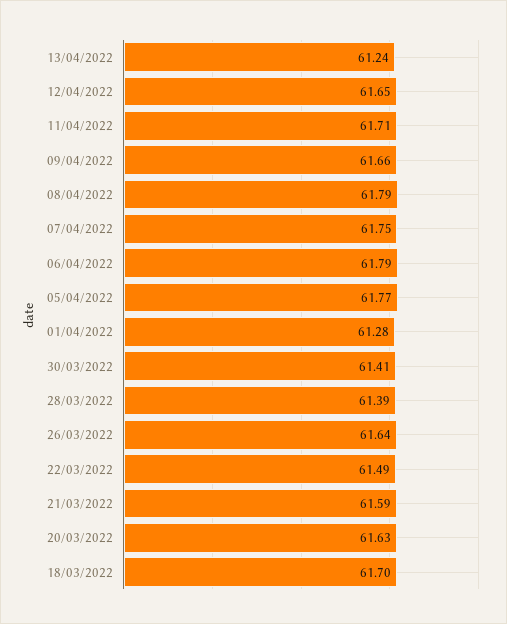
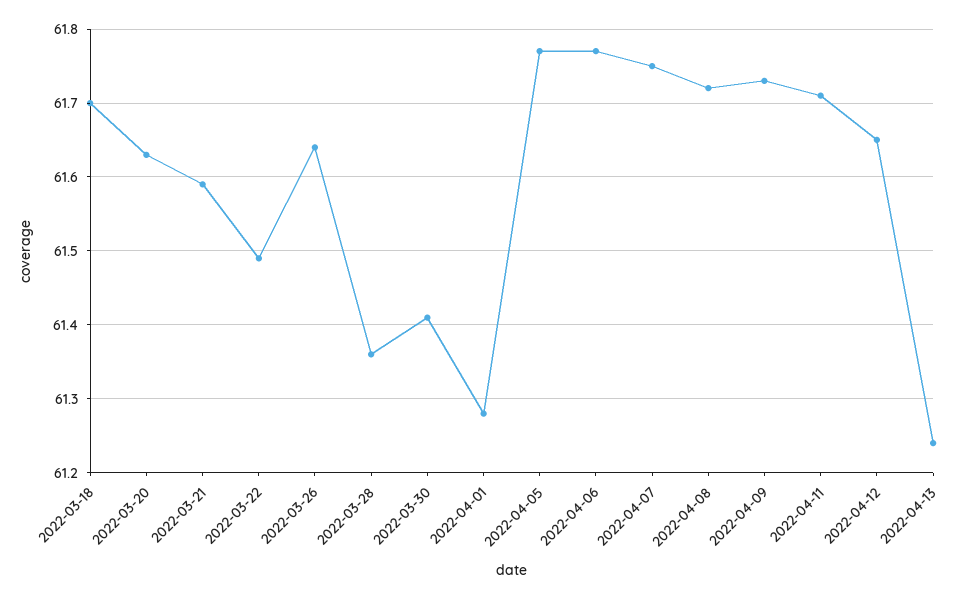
09/04/2022: 61.66 -> 61.73
08/04/2022: 61.79 -> 61.72
06/04/2022: 61.79 -> 61.77
28/03/2022: 61.39 -> 61.36

